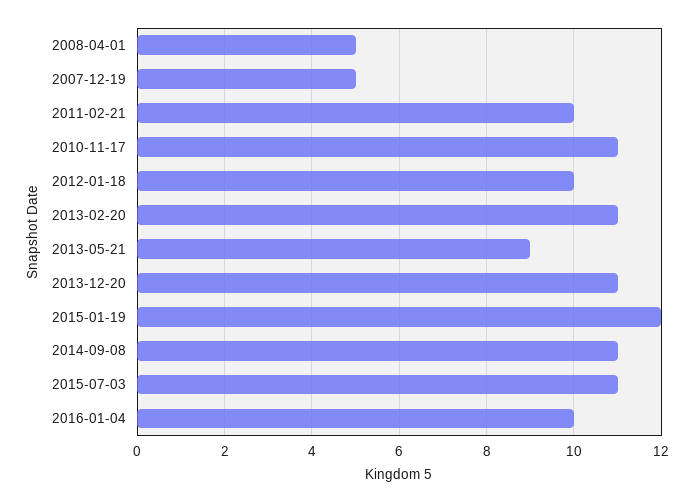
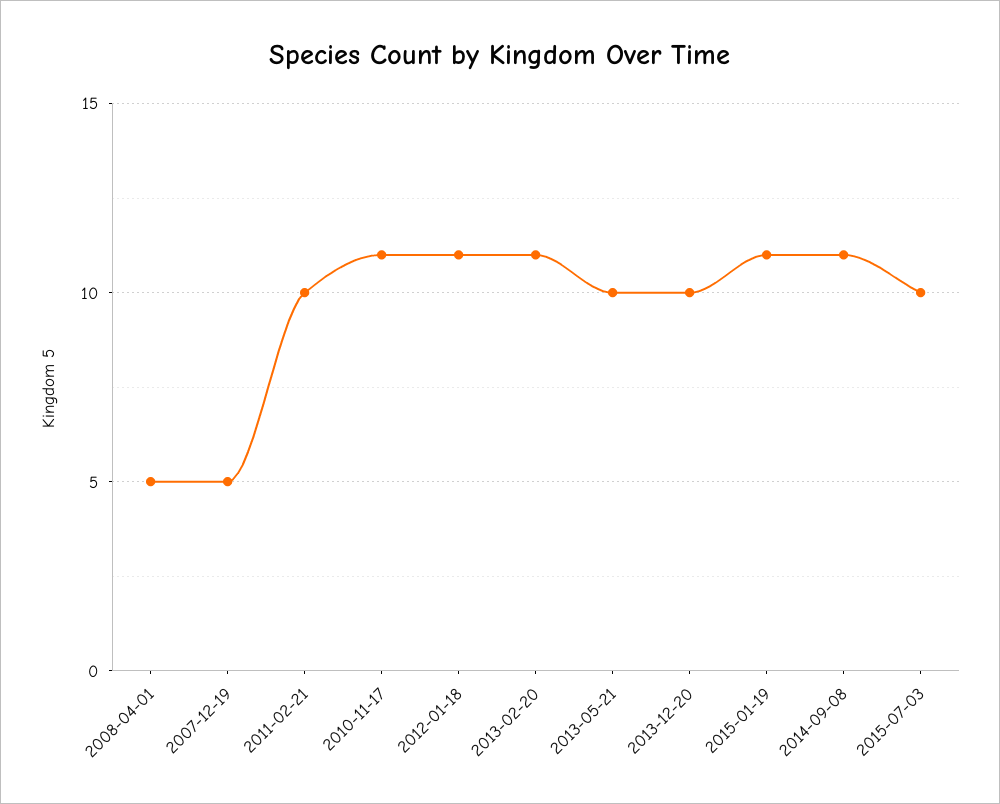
2012-01-18: 10 -> 11
2013-05-21: 9 -> 10
2013-12-20: 11 -> 10
2015-01-19: 12 -> 11
2015-07-03: 11 -> 10
2016-01-04: 10 -> none

